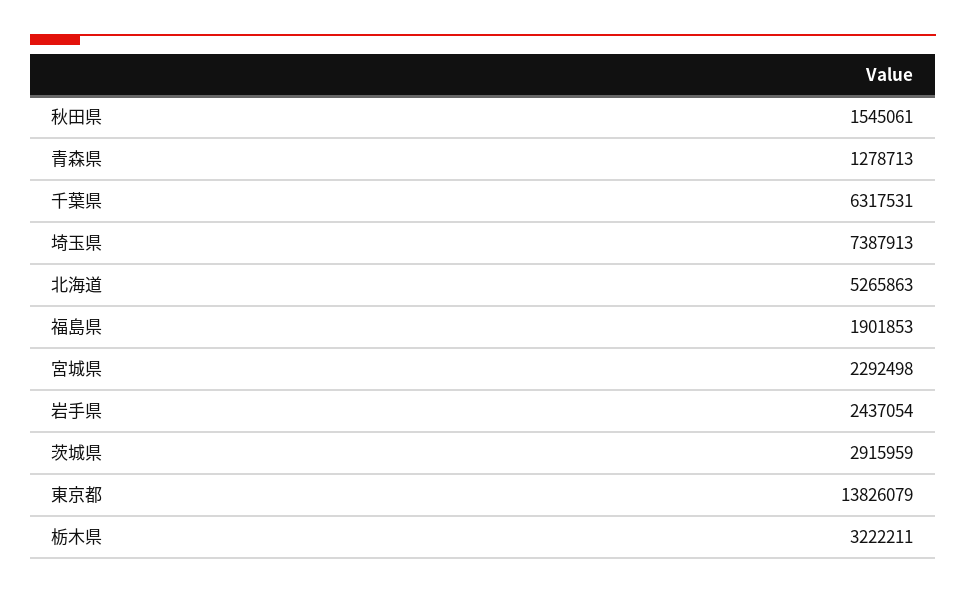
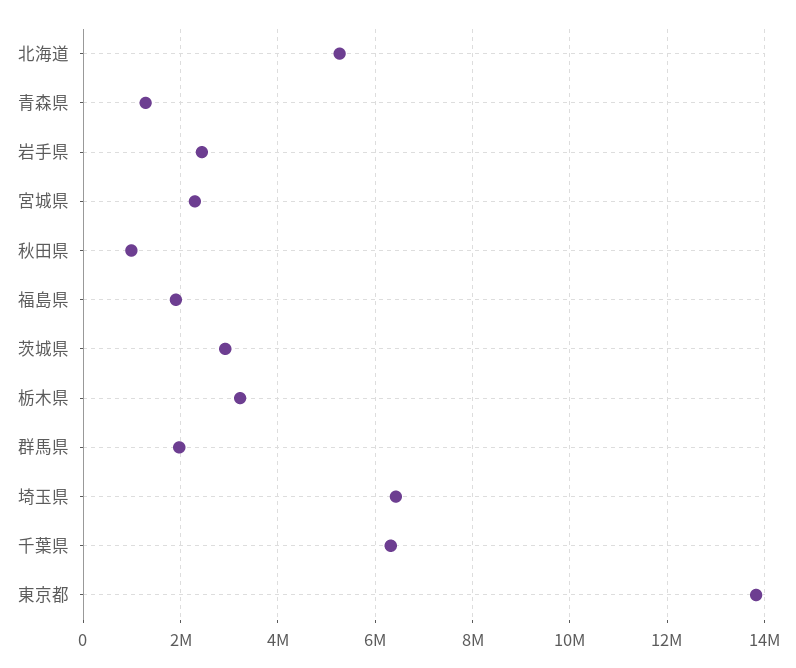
秋田県: 1545061 -> 1000000
埼玉県: 7387913 -> 6400000
群馬県: none -> 2000000

